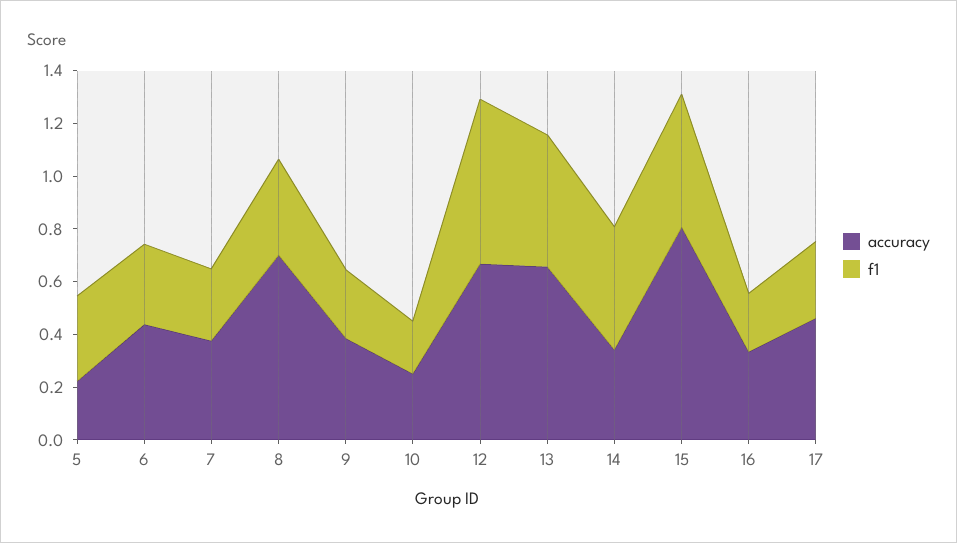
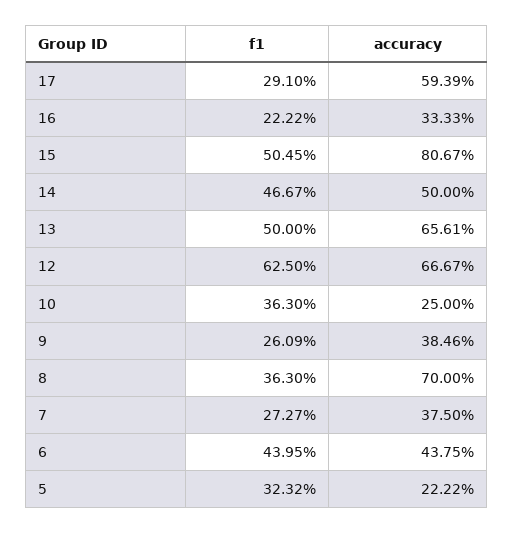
f1, 6: 0.3 -> 0.4395
f1, 10: 0.2 -> 0.363
accuracy, 14: 0.35 -> 0.5
accuracy, 17: 0.45 -> 0.5939

